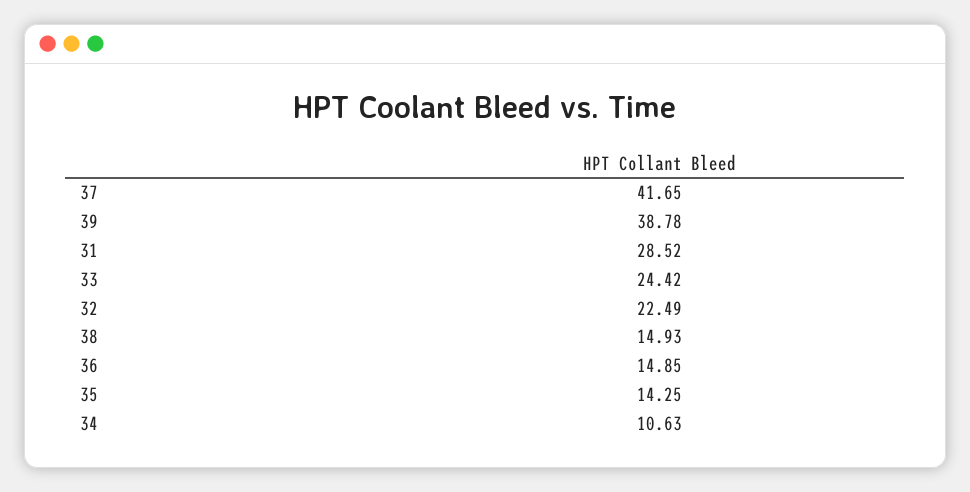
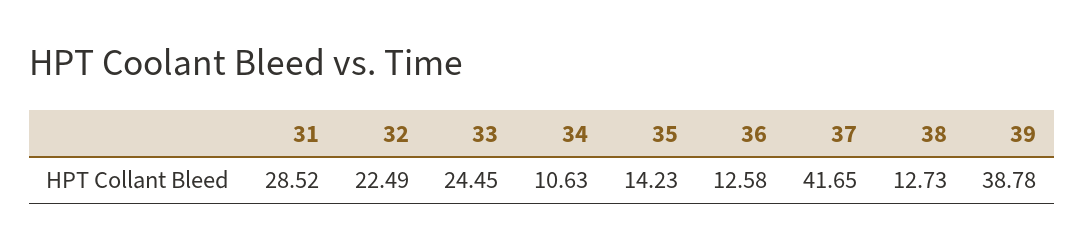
33: 24.42 -> 24.45
38: 14.93 -> 12.73
36: 14.85 -> 12.58
35: 14.25 -> 14.23

